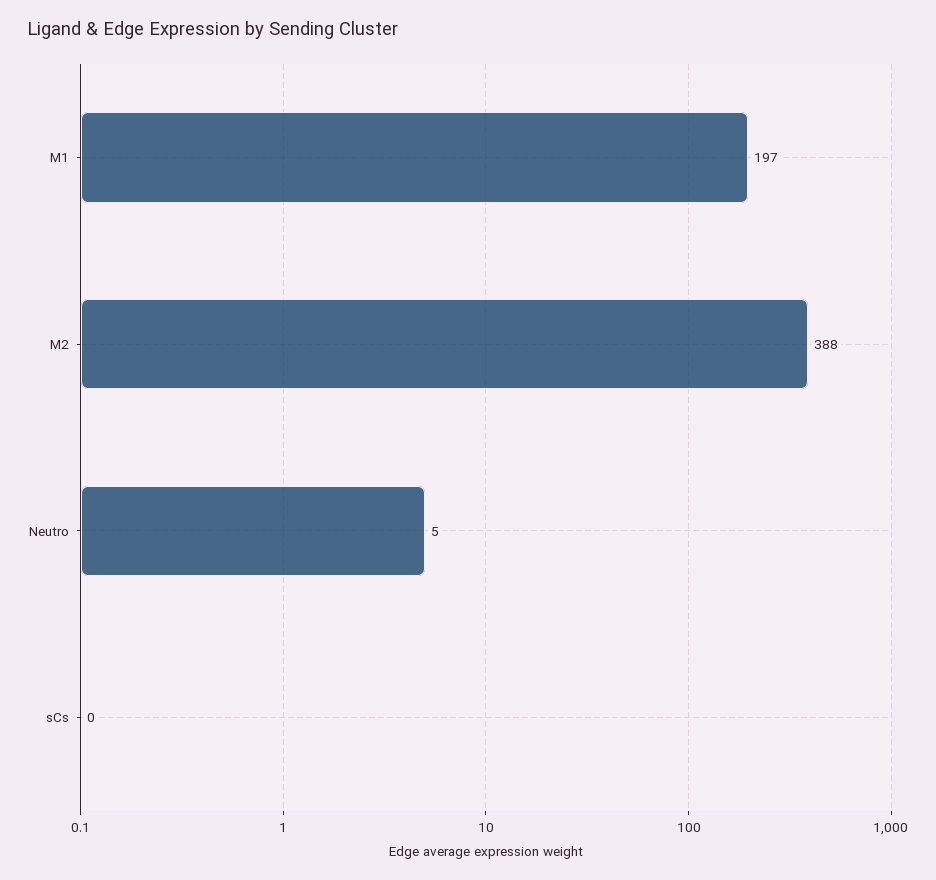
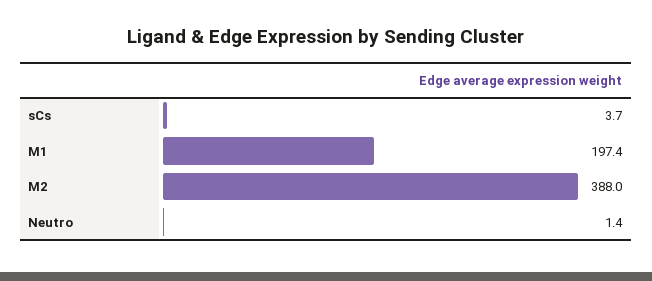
Neutro: 5 -> 1.4
sCs: 0 -> 3.7

